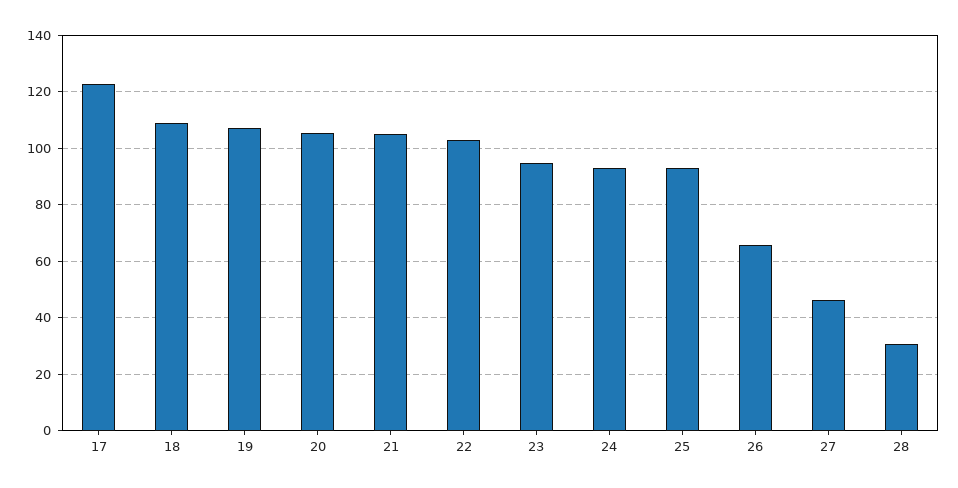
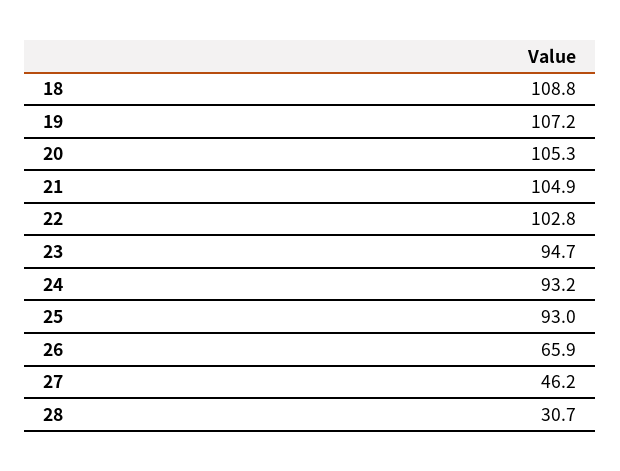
17: 122.5 -> none

